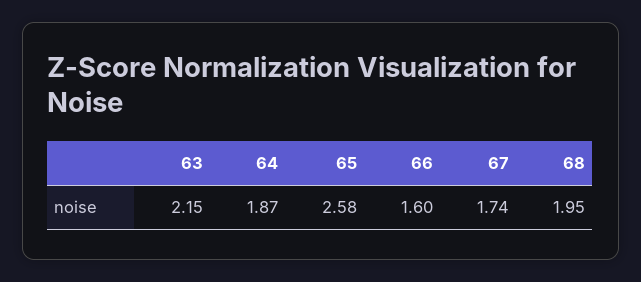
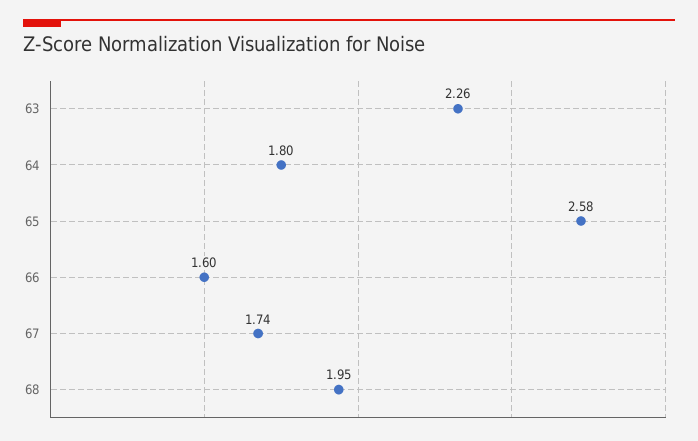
63: 2.15 -> 2.26
64: 1.87 -> 1.8

